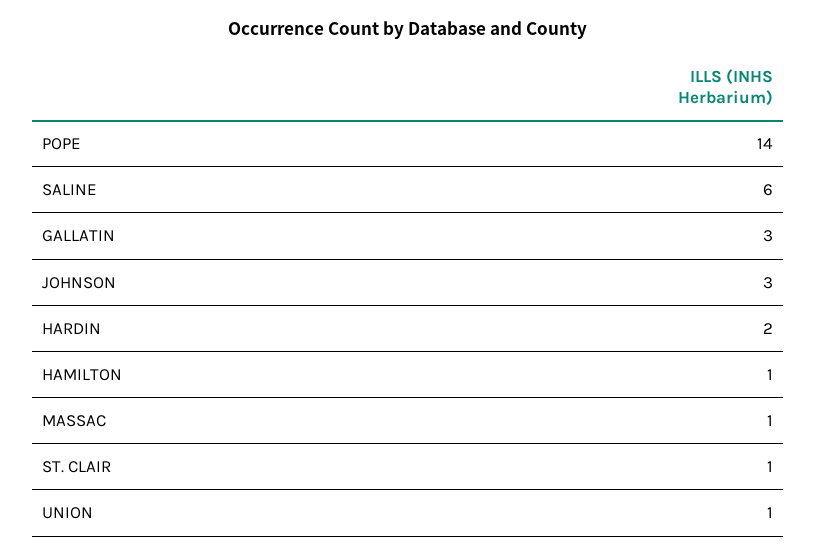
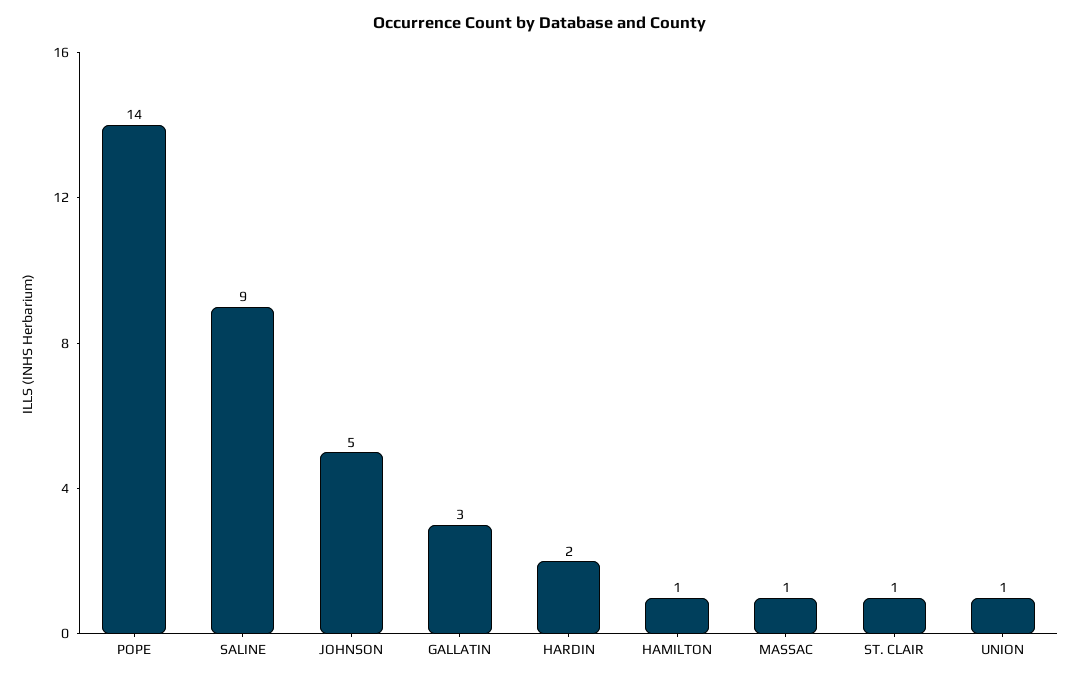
SALINE: 6 -> 9
JOHNSON: 3 -> 5

